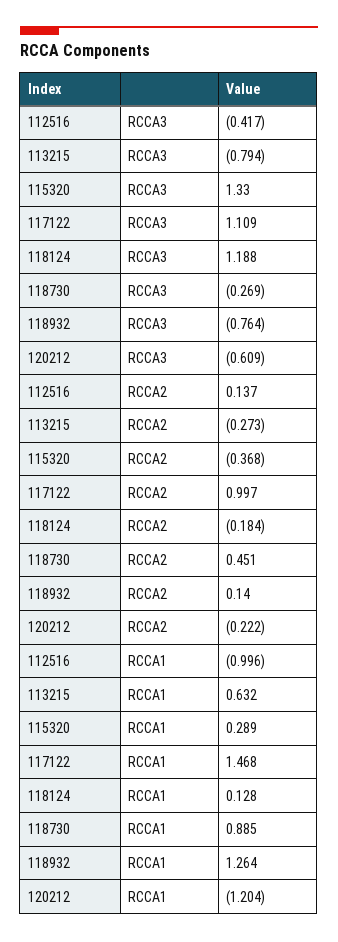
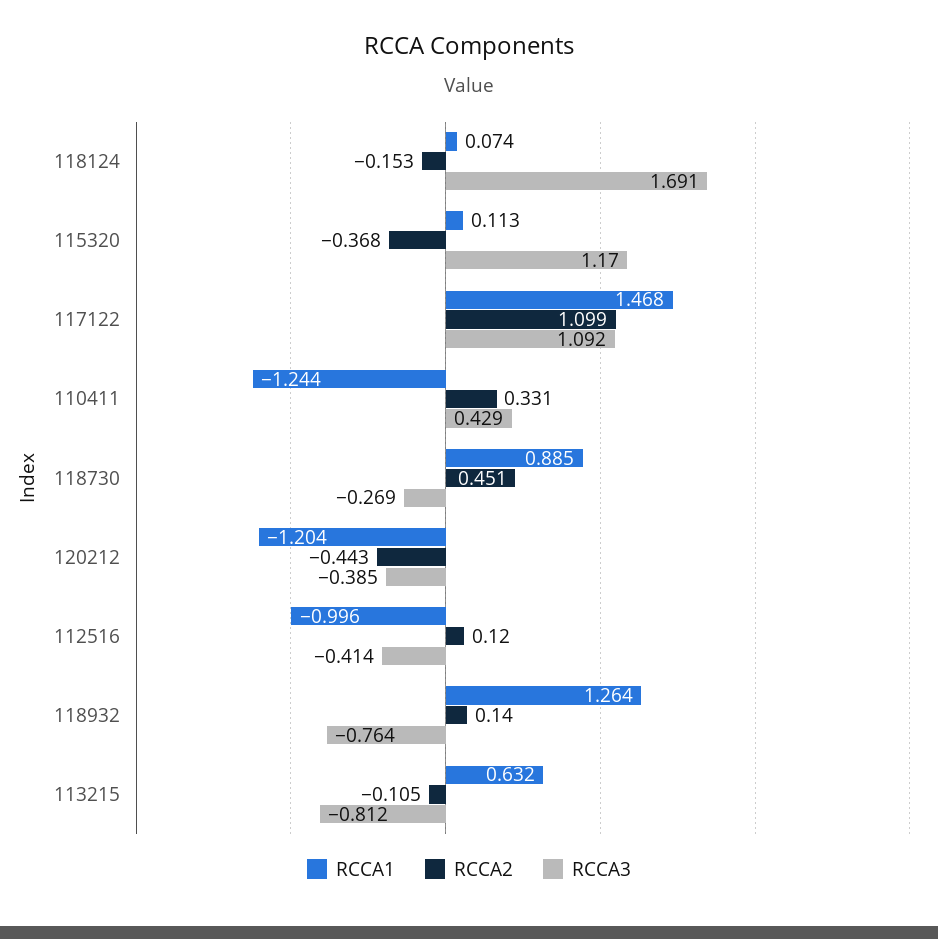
RCCA3, 112516: -0.417 -> -0.414
RCCA3, 113215: -0.794 -> -0.812
RCCA3, 115320: 1.33 -> 1.17
RCCA3, 117122: 1.109 -> 1.092
RCCA3, 118124: 1.188 -> 1.691
RCCA3, 120212: -0.609 -> -0.385
RCCA2, 112516: 0.137 -> 0.12
RCCA2, 113215: -0.273 -> -0.105
RCCA2, 117122: 0.997 -> 1.099
RCCA2, 118124: -0.184 -> -0.153
RCCA2, 120212: -0.222 -> -0.443
RCCA1, 115320: 0.289 -> 0.113
RCCA1, 118124: 0.128 -> 0.074
RCCA1, 110411: none -> -1.244
RCCA2, 110411: none -> 0.331
RCCA3, 110411: none -> 0.429

